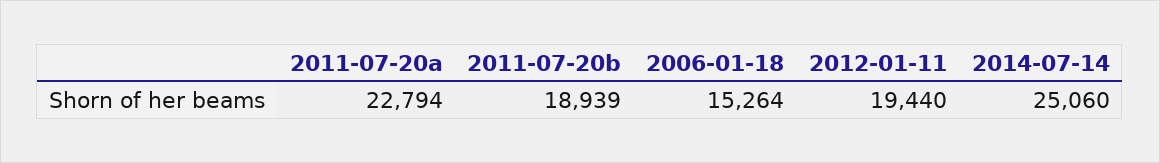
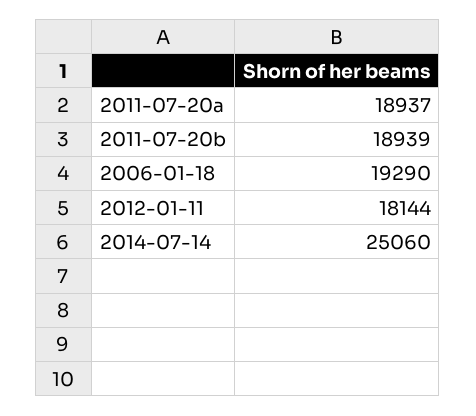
2011-07-20a: 22794 -> 18937
2006-01-18: 15264 -> 19290
2012-01-11: 19440 -> 18144

